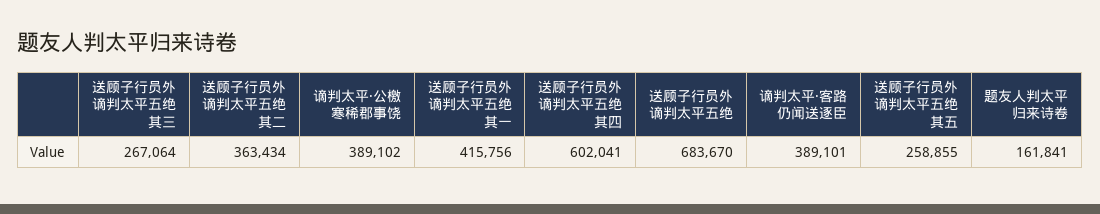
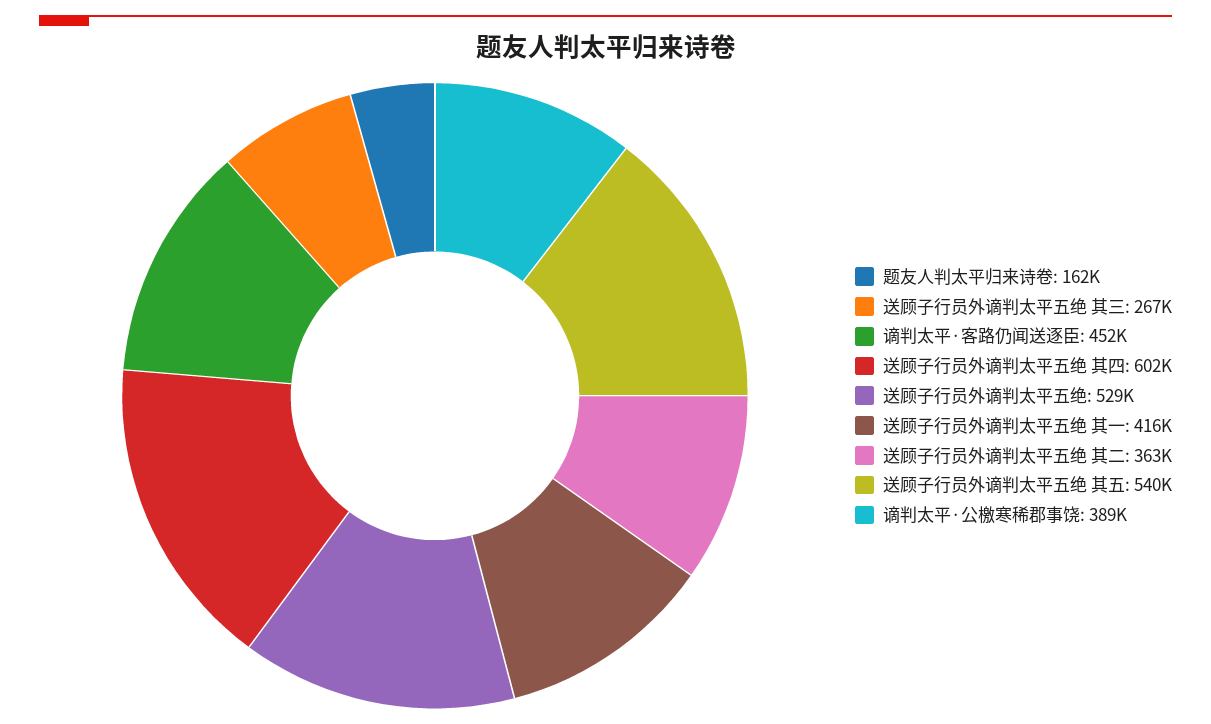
送顾子行员外谪判太平五绝: 683670 -> 529000
谪判太平·客路仍闻送逐臣: 389101 -> 452000
送顾子行员外谪判太平五绝 其五: 258855 -> 540000

